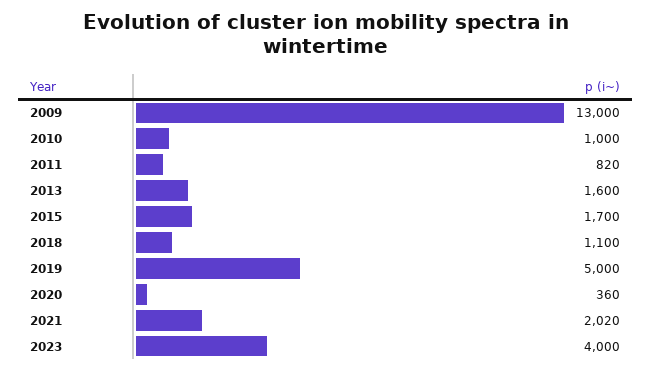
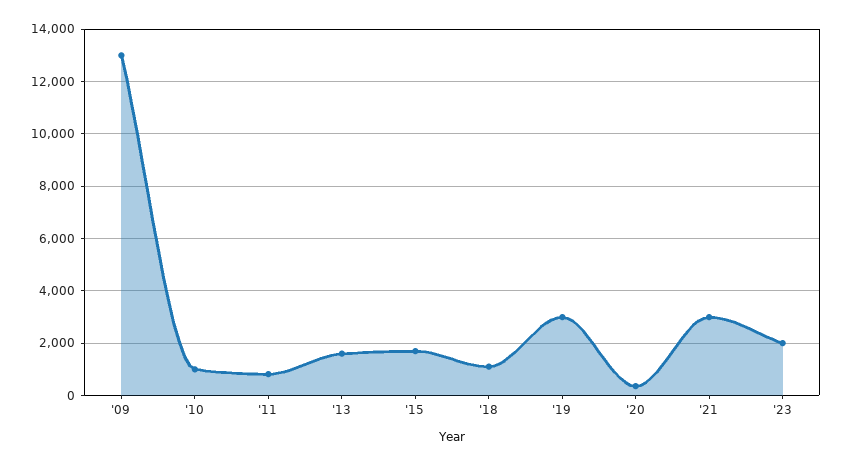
2019: 5000 -> 3000
2021: 2020 -> 3000
2023: 4000 -> 2000

